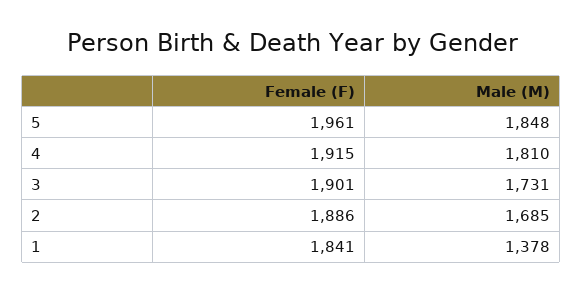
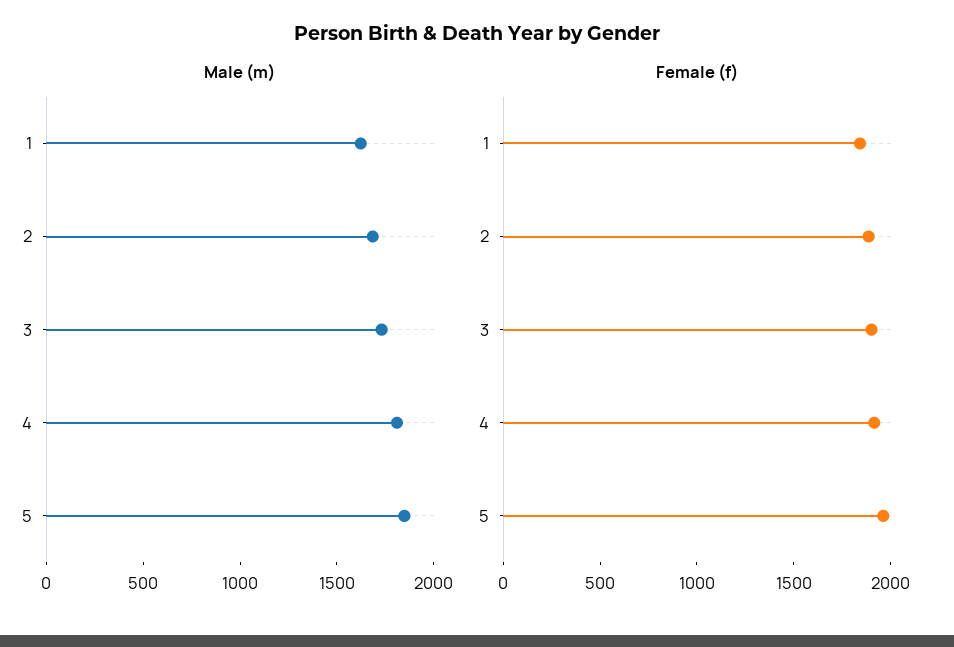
Male (M), 1: 1378 -> 1600

